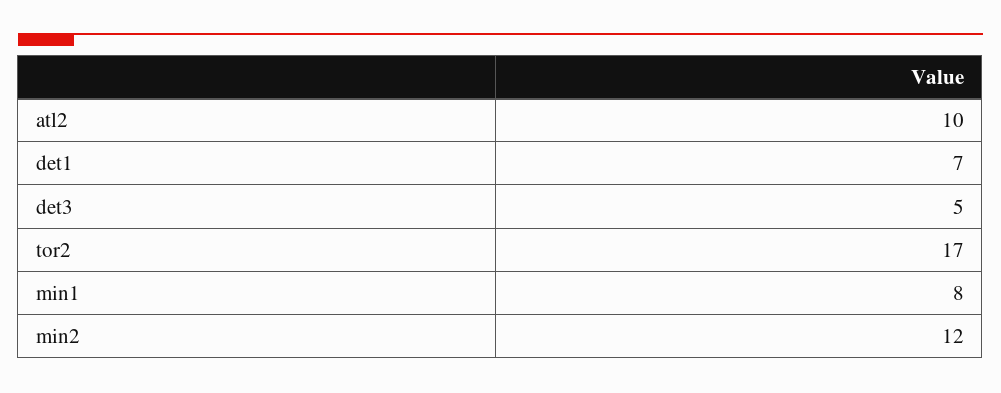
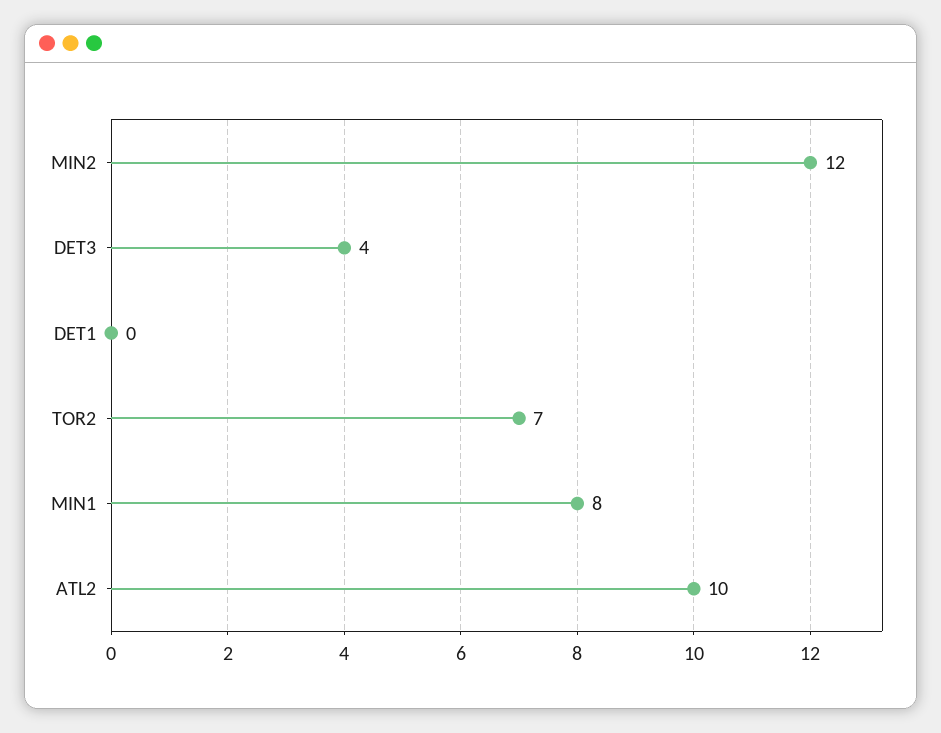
det1: 7 -> 0
det3: 5 -> 4
tor2: 17 -> 7

